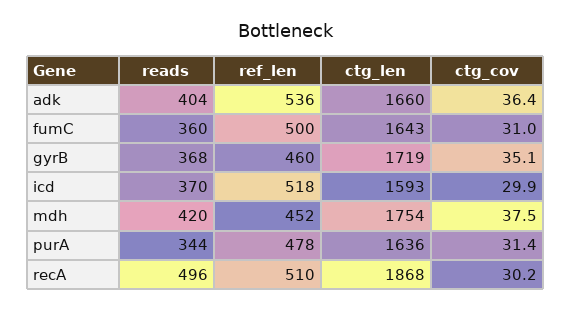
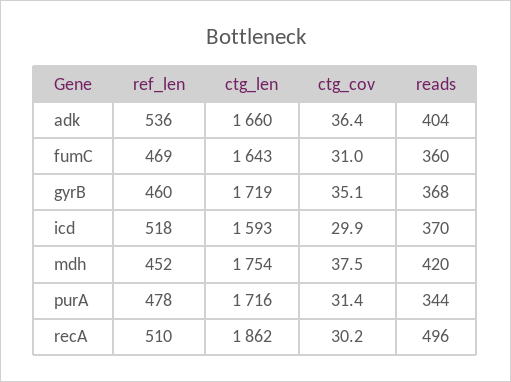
ref_len, fumC: 500 -> 469
ctg_len, purA: 1636 -> 1716
ctg_len, recA: 1868 -> 1862

